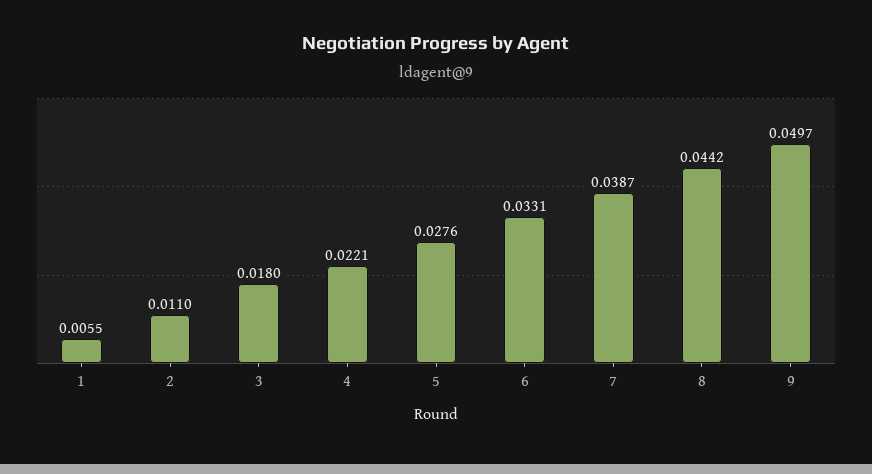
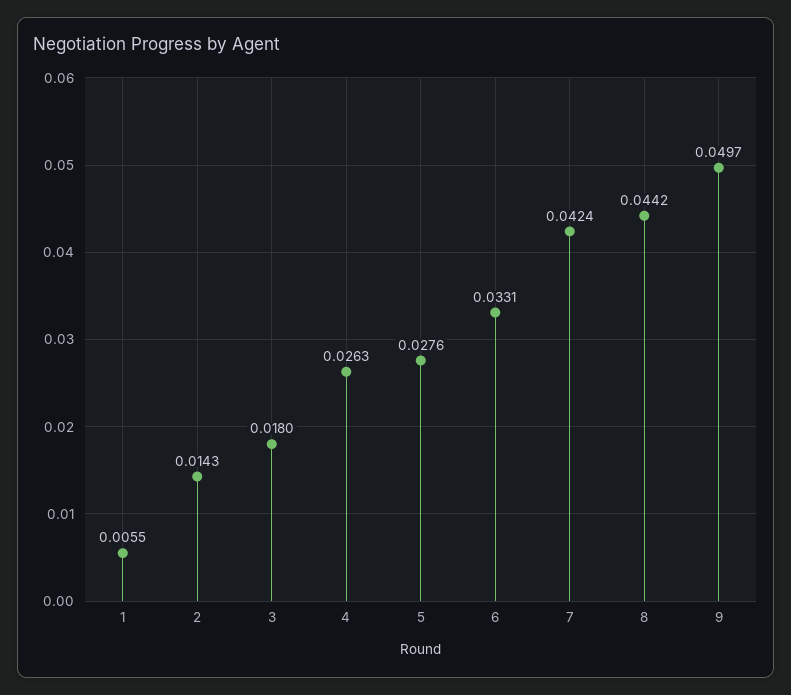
2: 0.011 -> 0.0143
4: 0.0221 -> 0.0263
7: 0.0387 -> 0.0424

